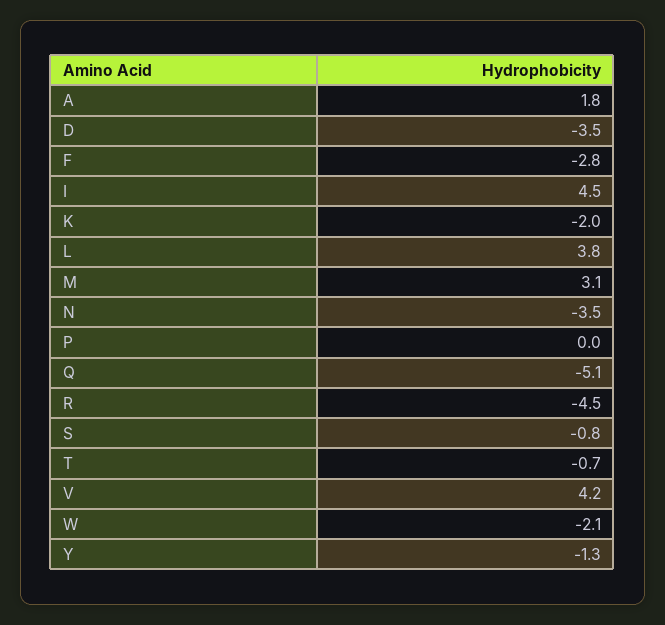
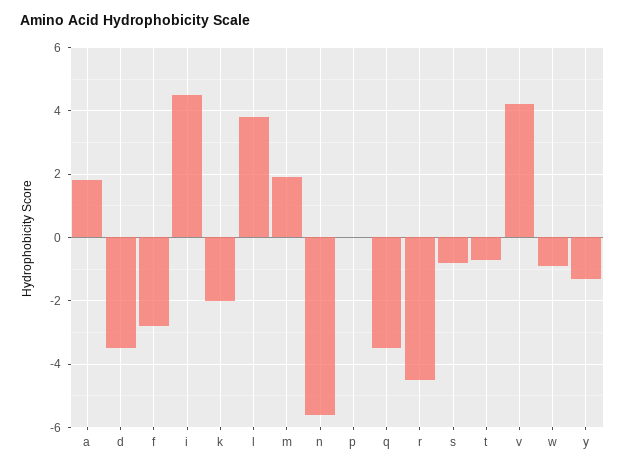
M: 3.1 -> 2
N: -3.5 -> -5.5
Q: -5.1 -> -3.5
W: -2.1 -> -1

